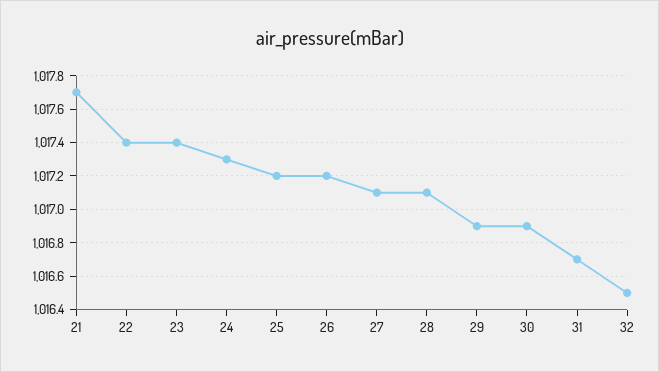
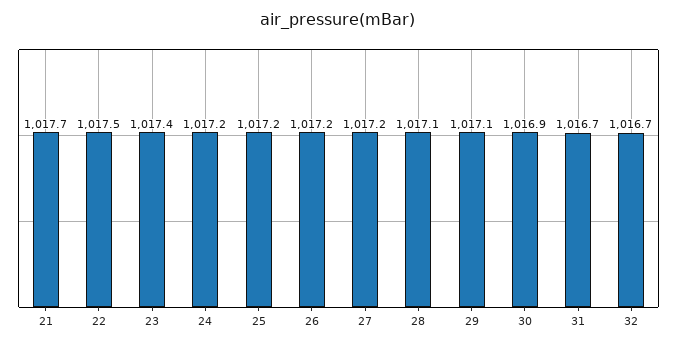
22: 1017.4 -> 1017.5
24: 1017.3 -> 1017.2
27: 1017.1 -> 1017.2
29: 1016.9 -> 1017.1
32: 1016.5 -> 1016.7

